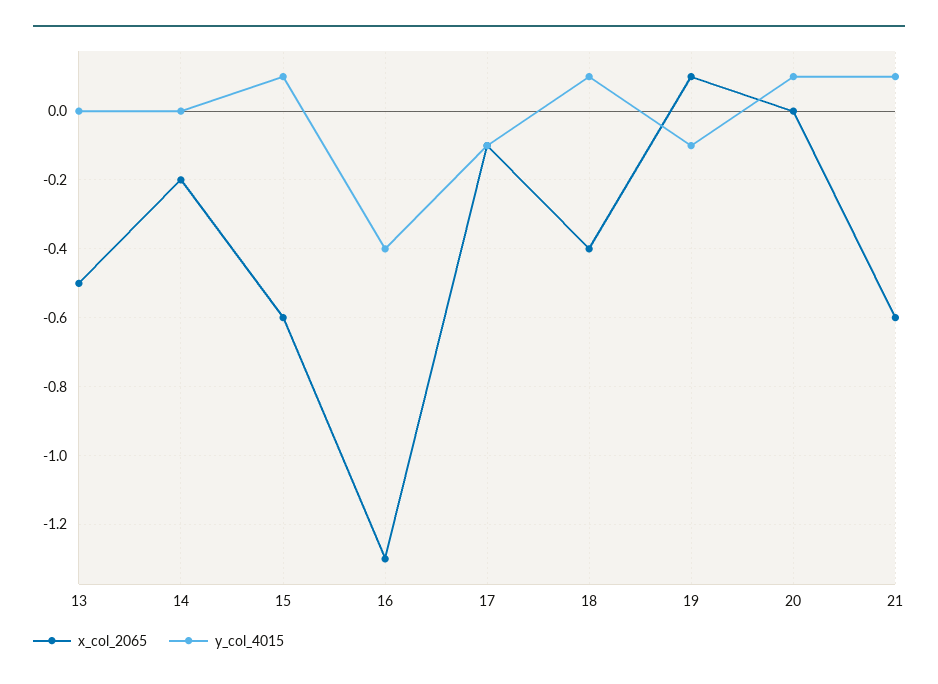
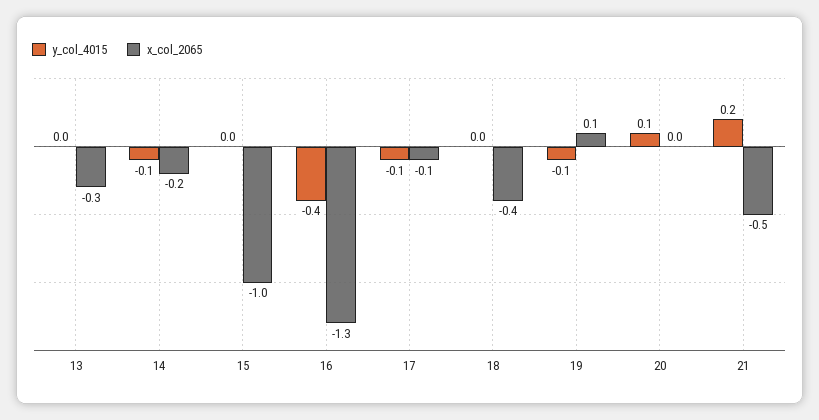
x_col_2065, 13: -0.5 -> -0.3
y_col_4015, 14: 0 -> -0.1
x_col_2065, 15: -0.6 -> -1
y_col_4015, 15: 0.1 -> 0
y_col_4015, 18: 0.1 -> 0
x_col_2065, 21: -0.6 -> -0.5
y_col_4015, 21: 0.1 -> 0.2

